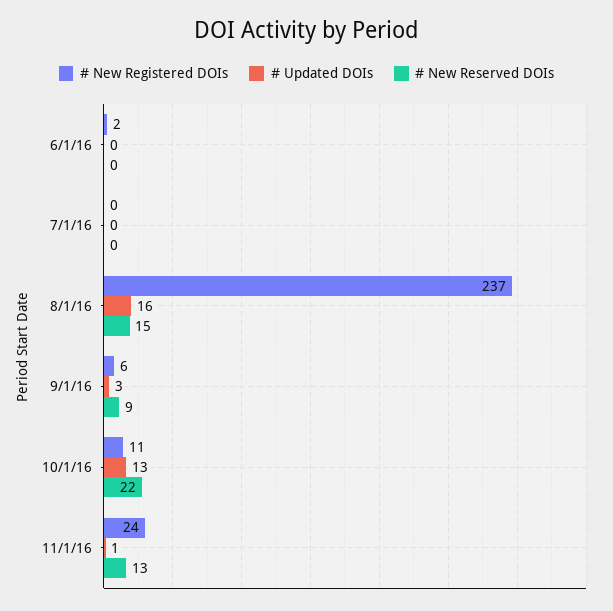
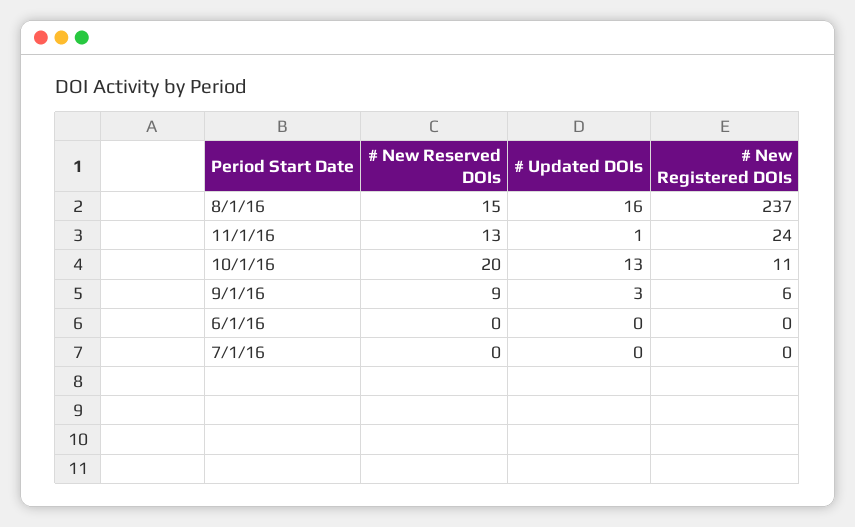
# New Registered DOIs, 6/1/16: 2 -> 0
# New Reserved DOIs, 10/1/16: 22 -> 20

